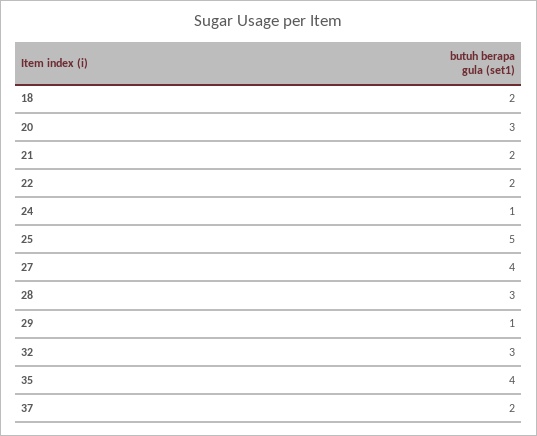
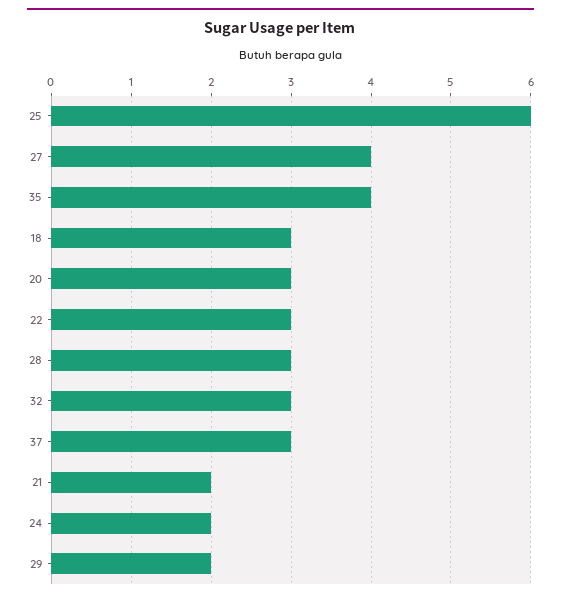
18: 2 -> 3
22: 2 -> 3
24: 1 -> 2
25: 5 -> 6
29: 1 -> 2
37: 2 -> 3

